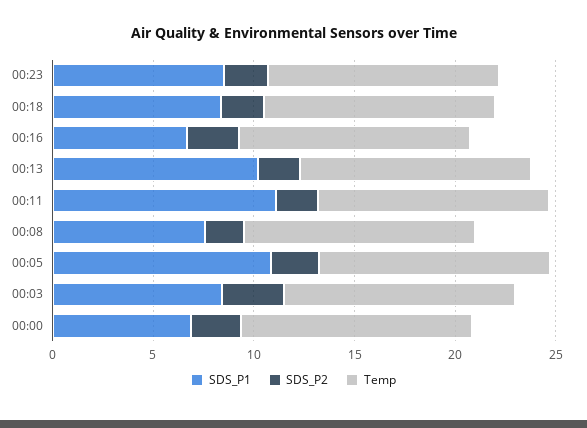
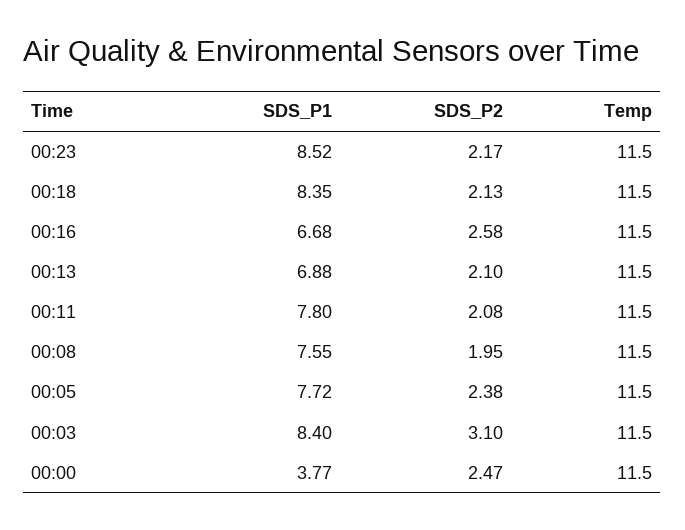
SDS_P1, 00:13: 10 -> 6.88
SDS_P1, 00:11: 11 -> 7.8
SDS_P1, 00:05: 11 -> 7.72
SDS_P1, 00:00: 7 -> 3.77

